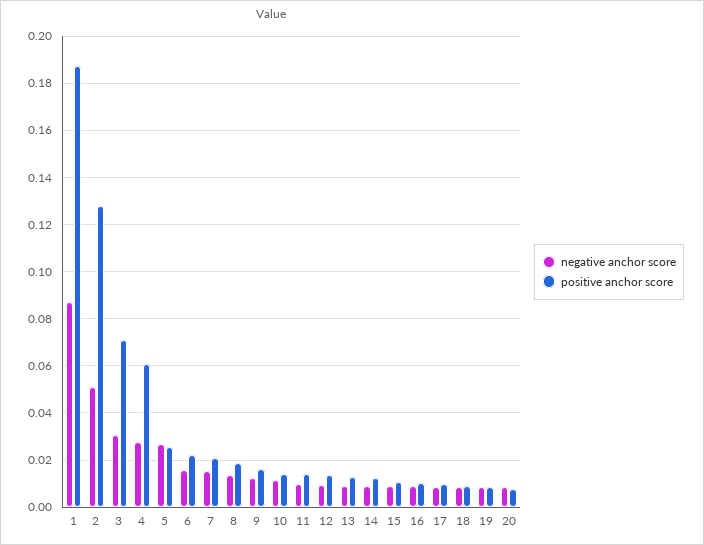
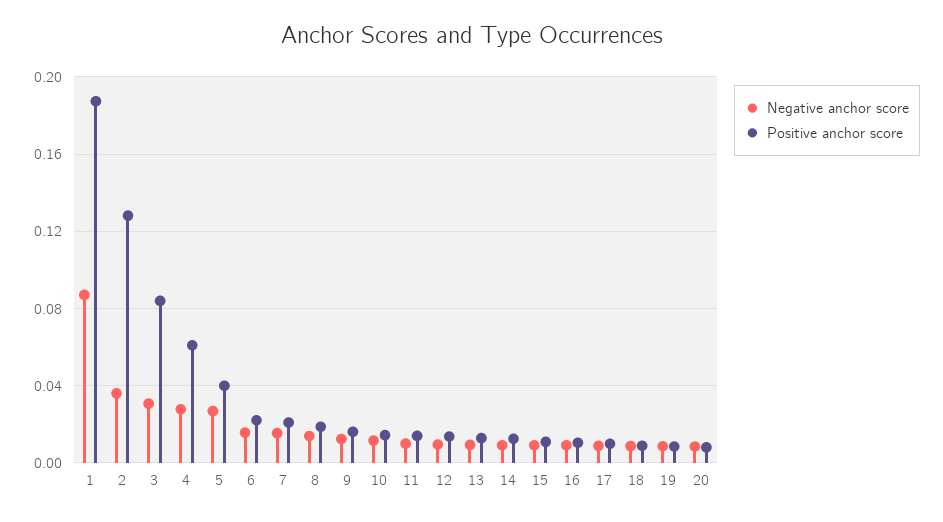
negative anchor score, 2: 0.05 -> 0.035
positive anchor score, 3: 0.07 -> 0.085
positive anchor score, 5: 0.025 -> 0.04

